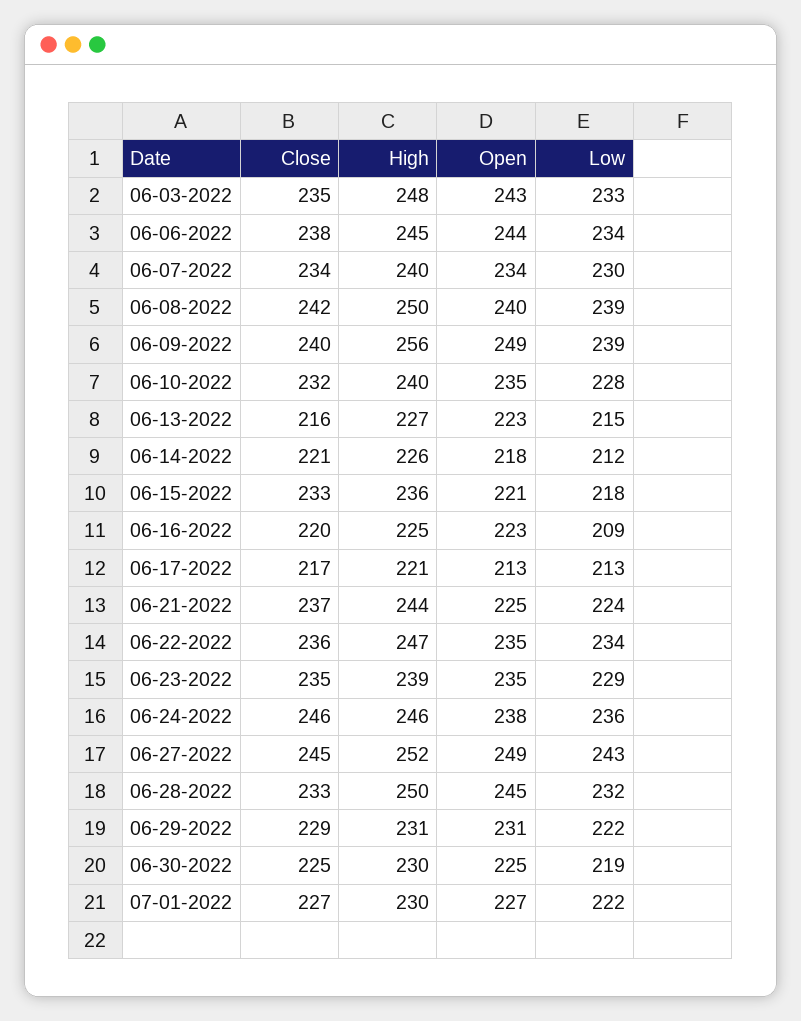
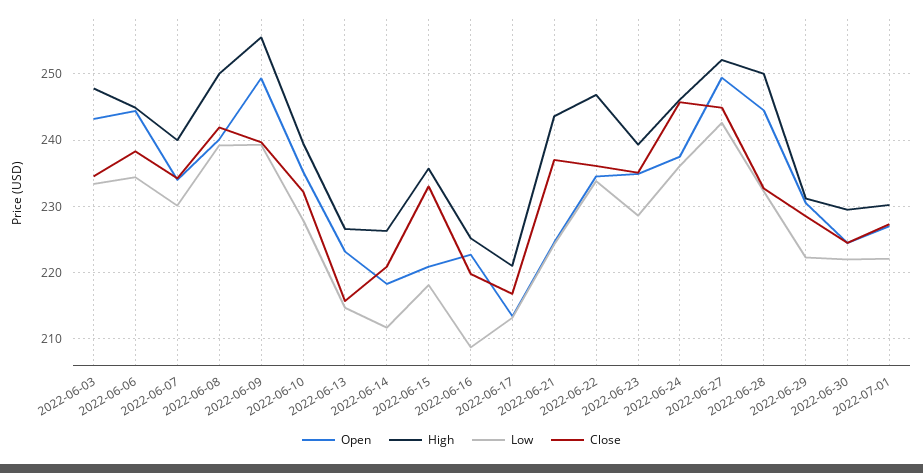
Low, 06-30-2022: 219 -> 222

